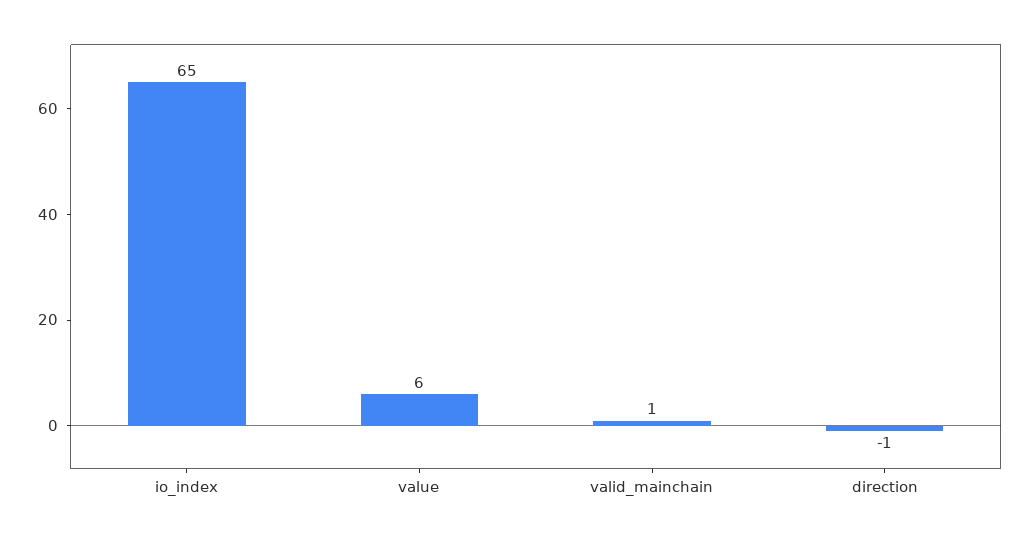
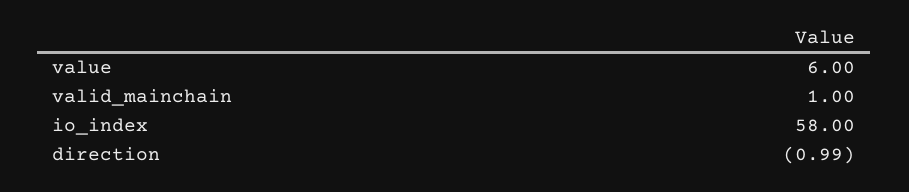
io_index: 65 -> 58
direction: -1 -> -0.99

